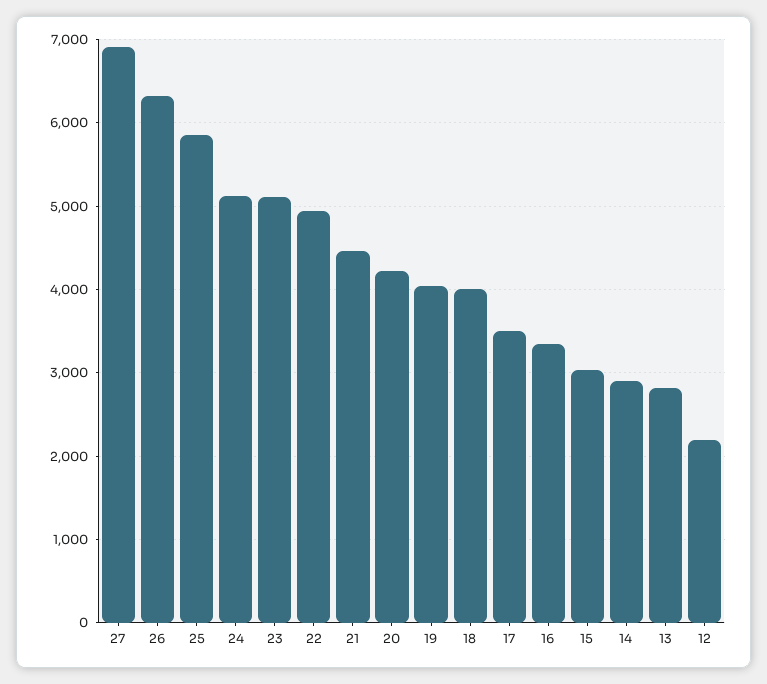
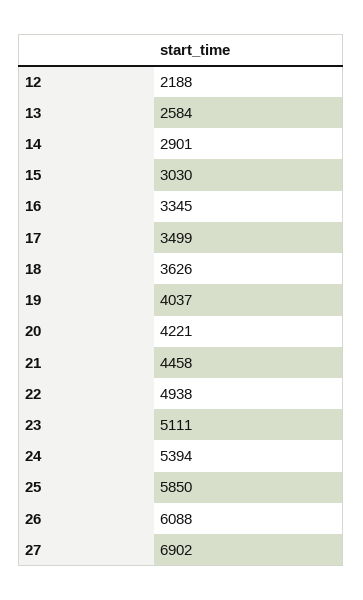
26: 6300 -> 6088
24: 5100 -> 5394
18: 4000 -> 3626
13: 2800 -> 2584

